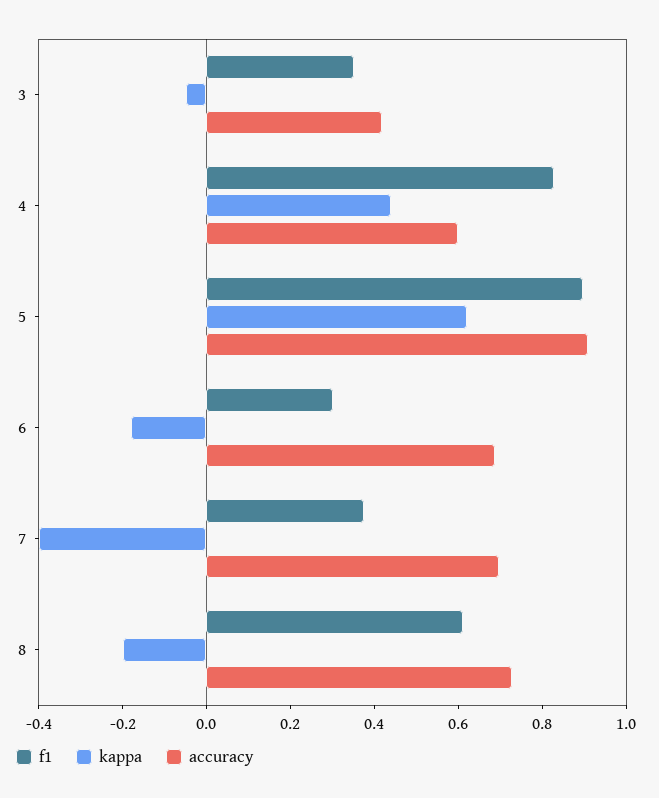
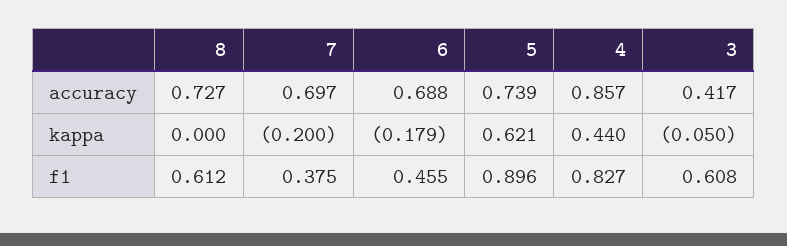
f1, 3: 0.35 -> 0.608
accuracy, 4: 0.6 -> 0.857
accuracy, 5: 0.9 -> 0.739
f1, 6: 0.3 -> 0.455
kappa, 7: -0.4 -> -0.2
kappa, 8: -0.2 -> 0

